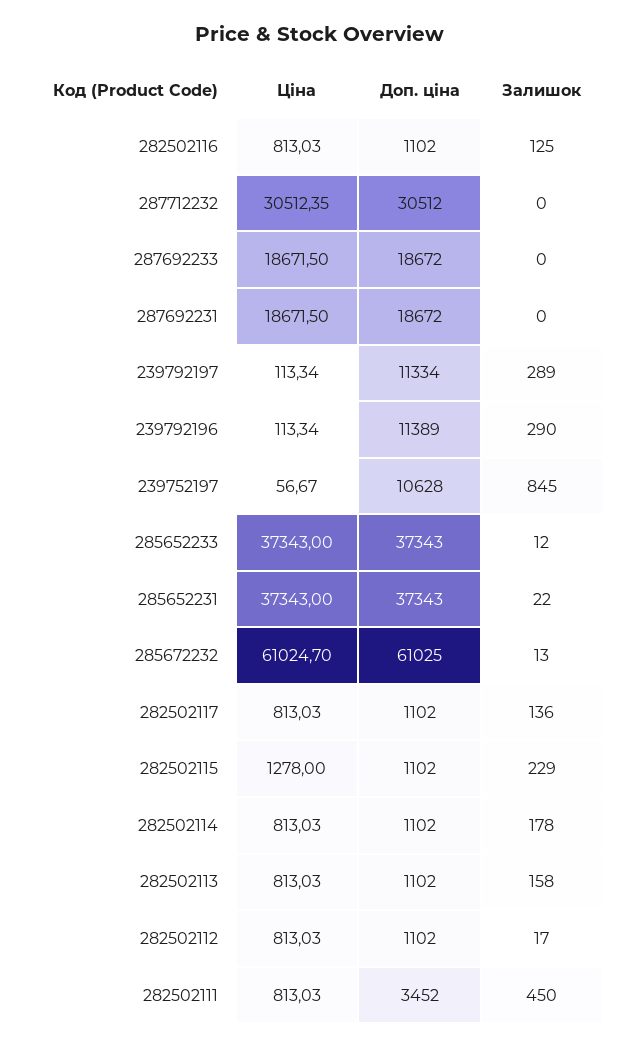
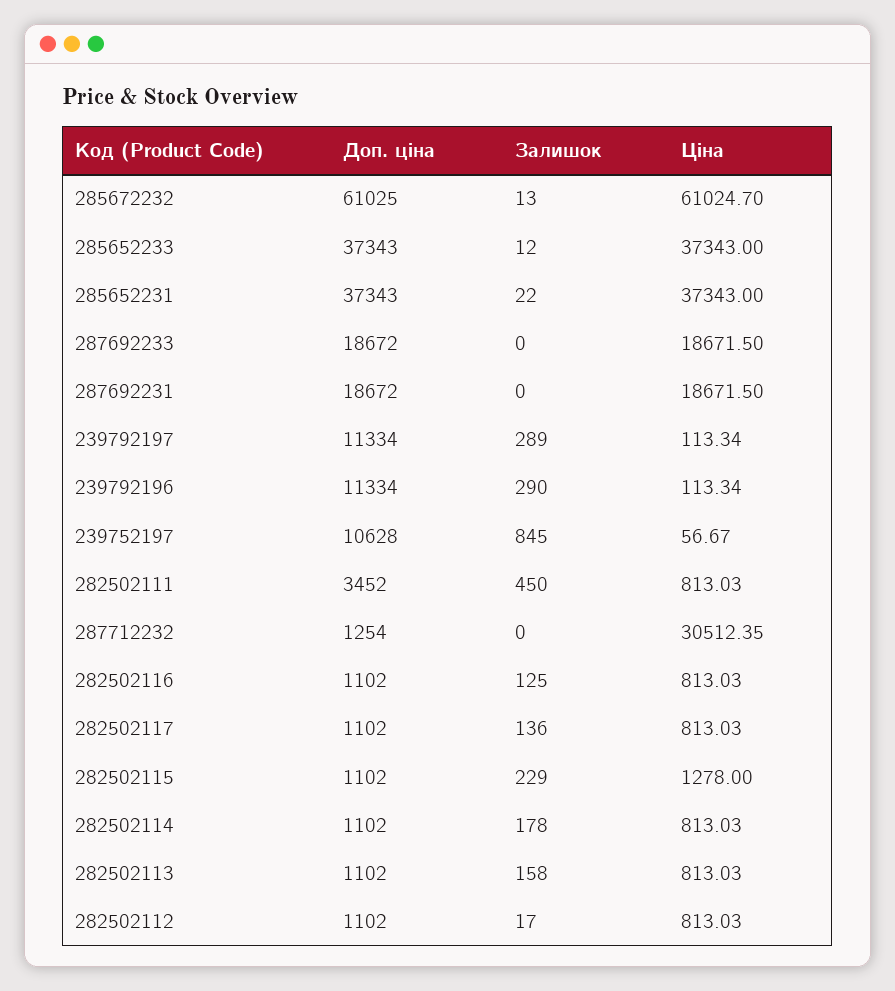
Доп. ціна, 287712232: 30512 -> 1254
Доп. ціна, 239792196: 11389 -> 11334

